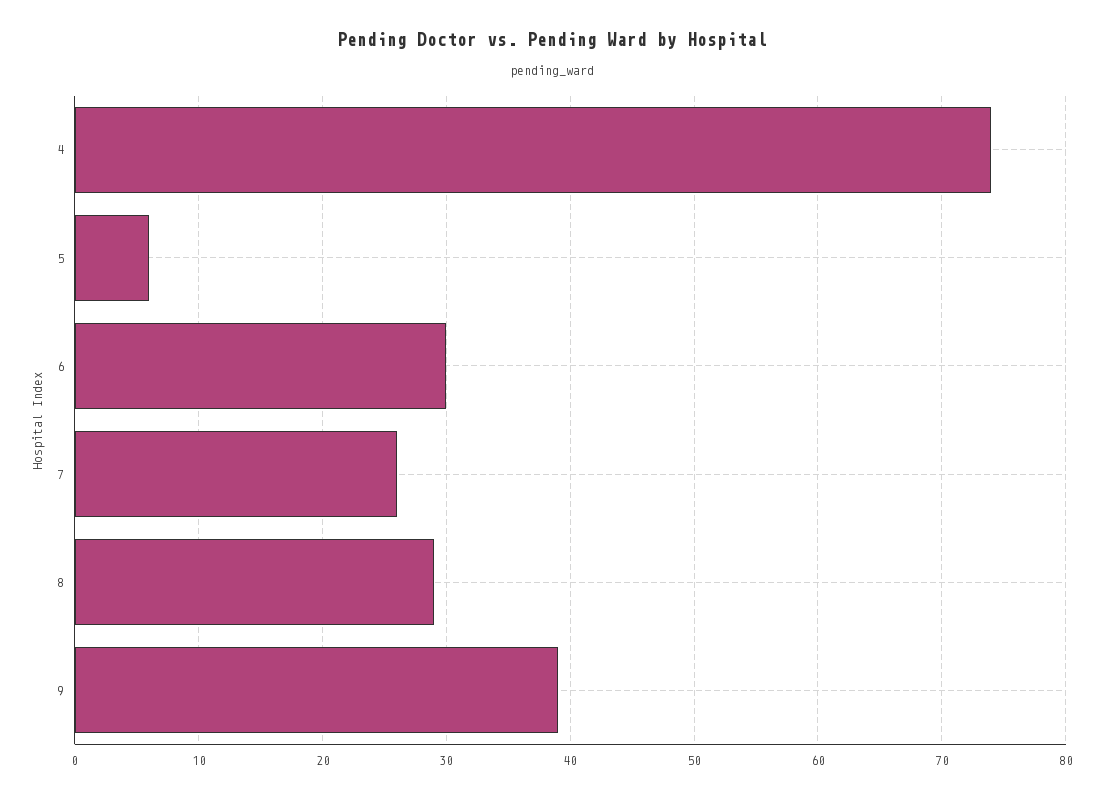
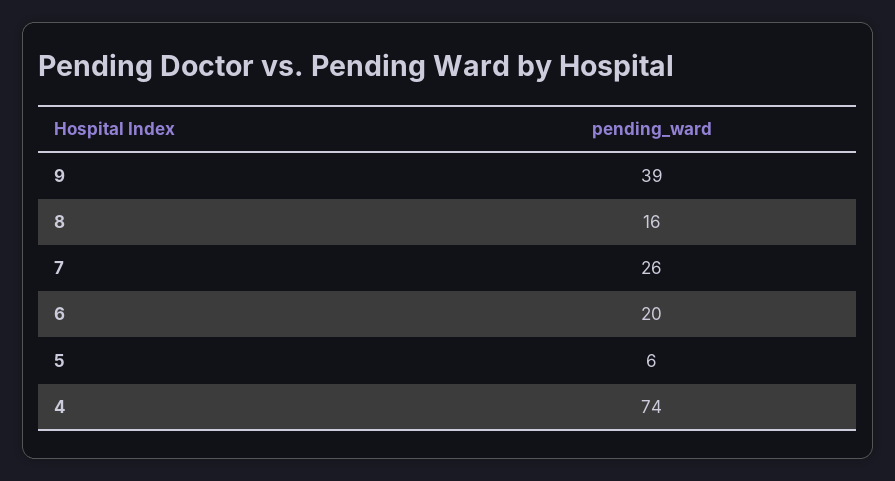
6: 30 -> 20
8: 29 -> 16

